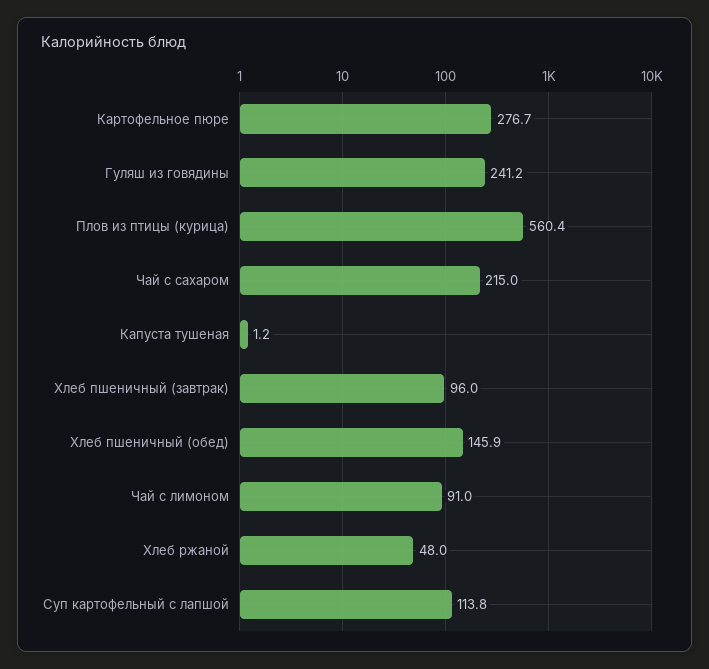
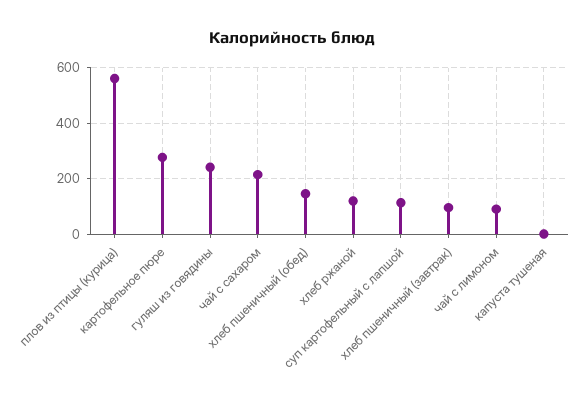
Хлеб ржаной: 48 -> 125

